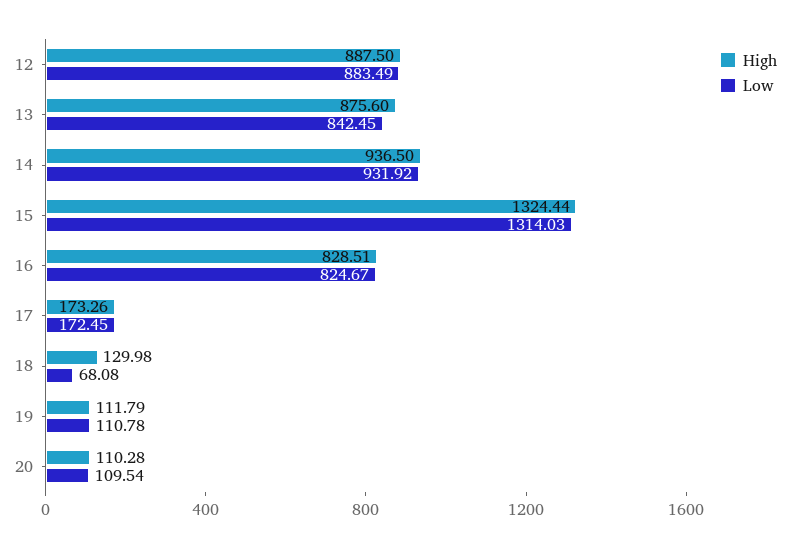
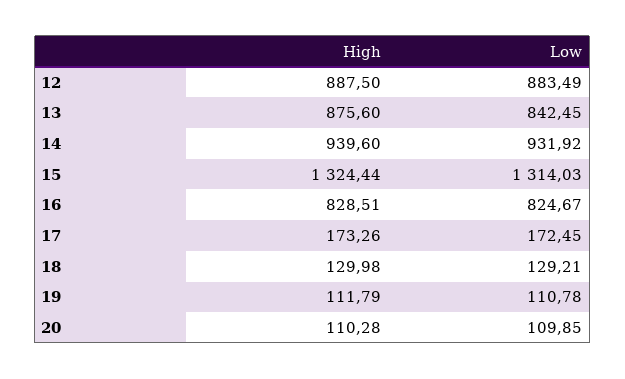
High, 14: 936.5 -> 939.6
Low, 18: 68.08 -> 129.21
Low, 20: 109.54 -> 109.85

